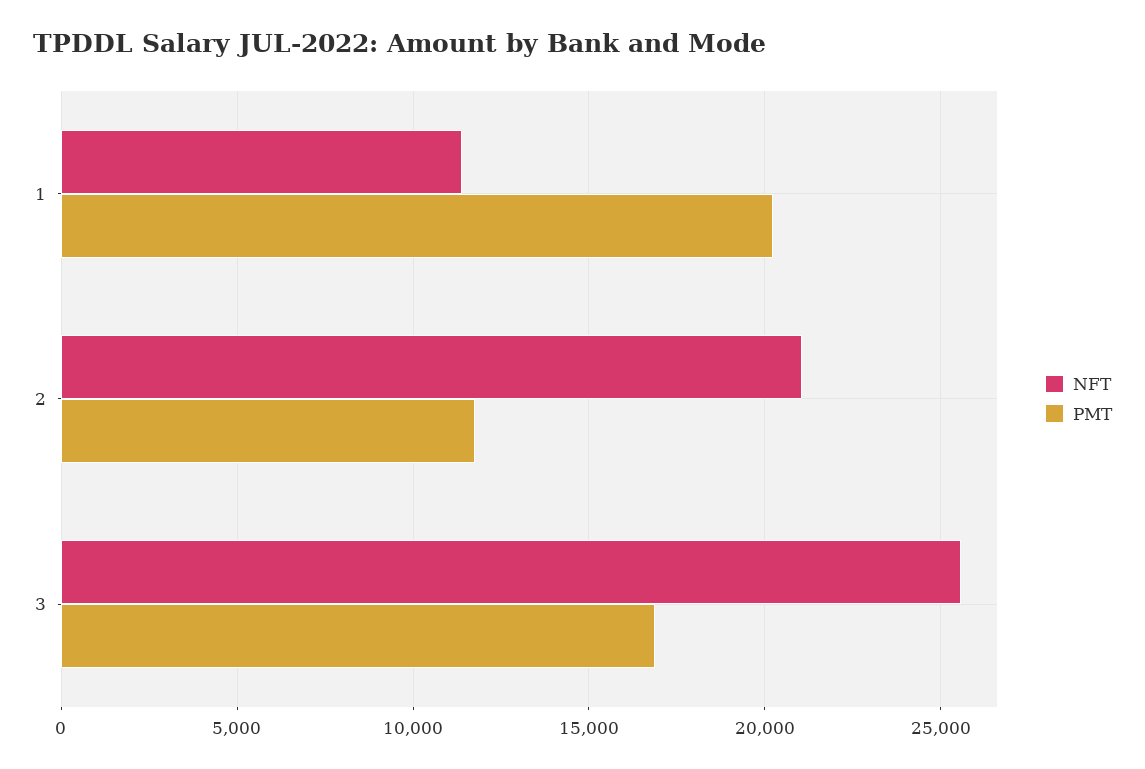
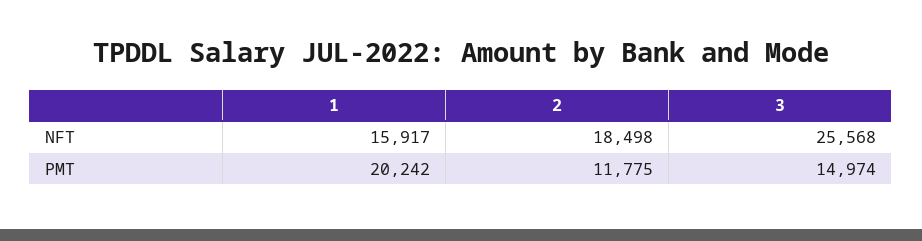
NFT, 1: 11500 -> 15917
NFT, 2: 21000 -> 18498
PMT, 3: 17000 -> 14974

